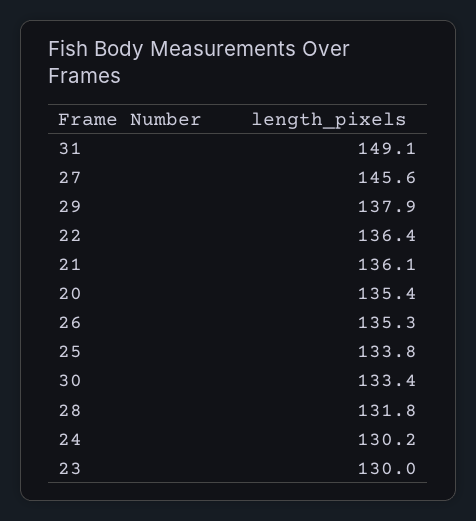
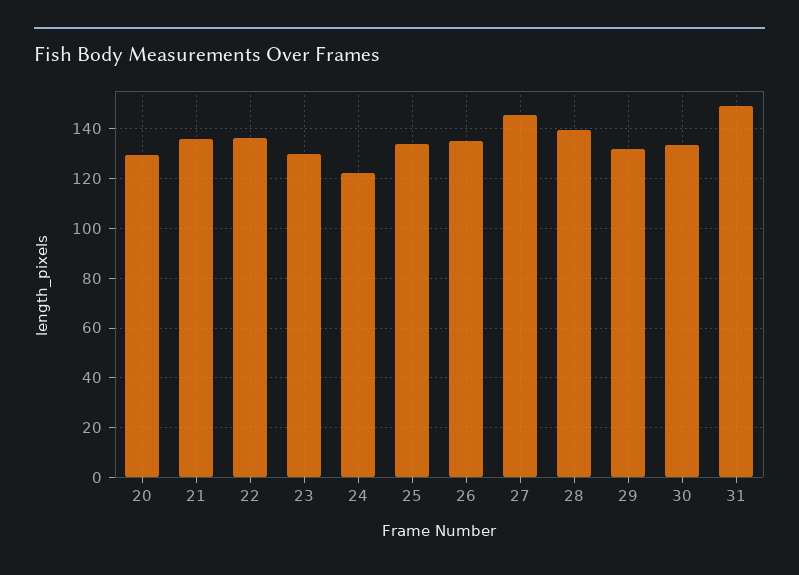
29: 137.9 -> 132.5
20: 135.4 -> 130
28: 131.8 -> 140
24: 130.2 -> 122.5

